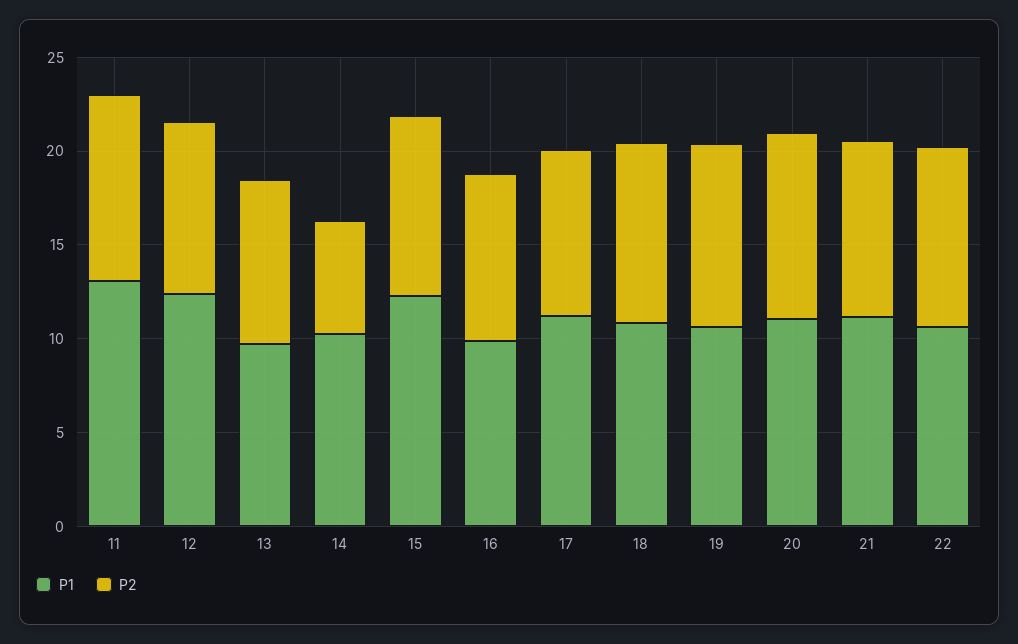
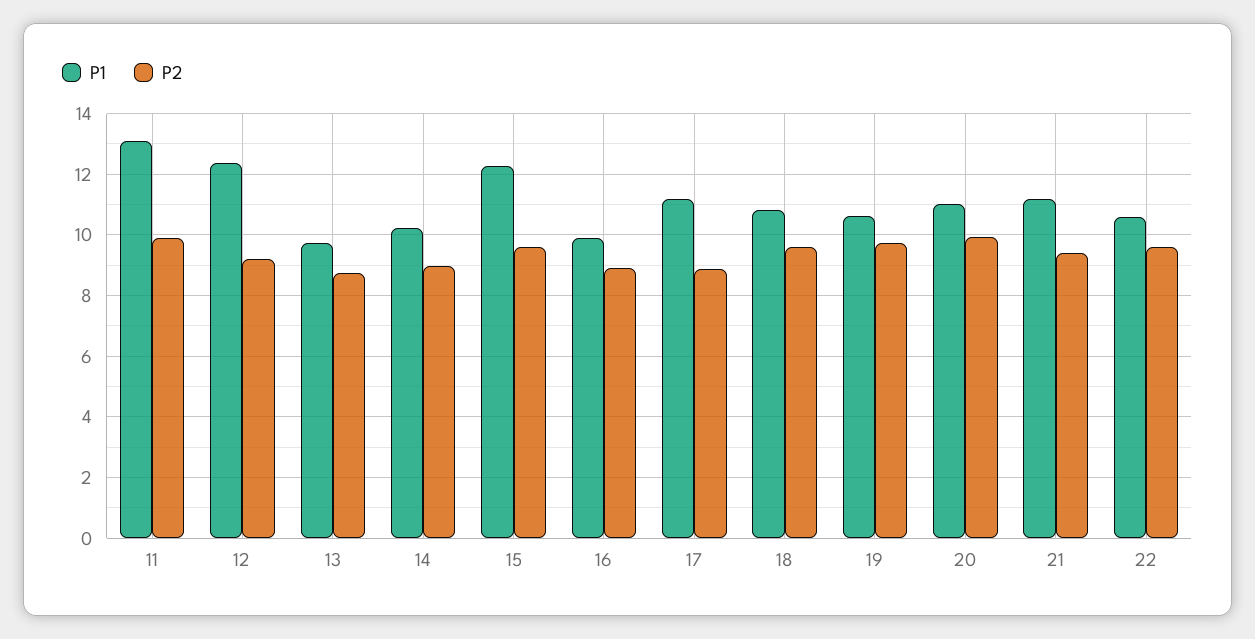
P2, 14: 6 -> 9

